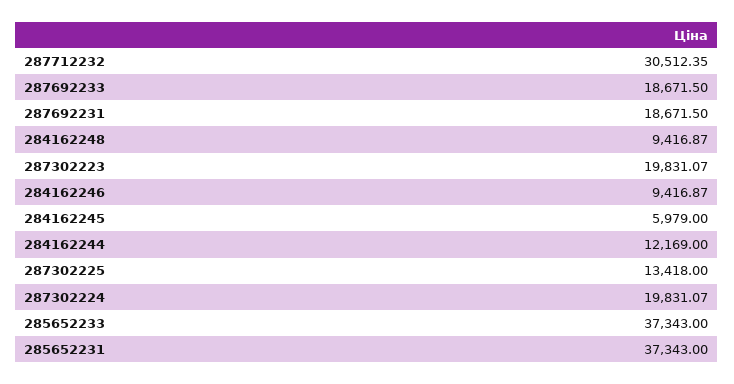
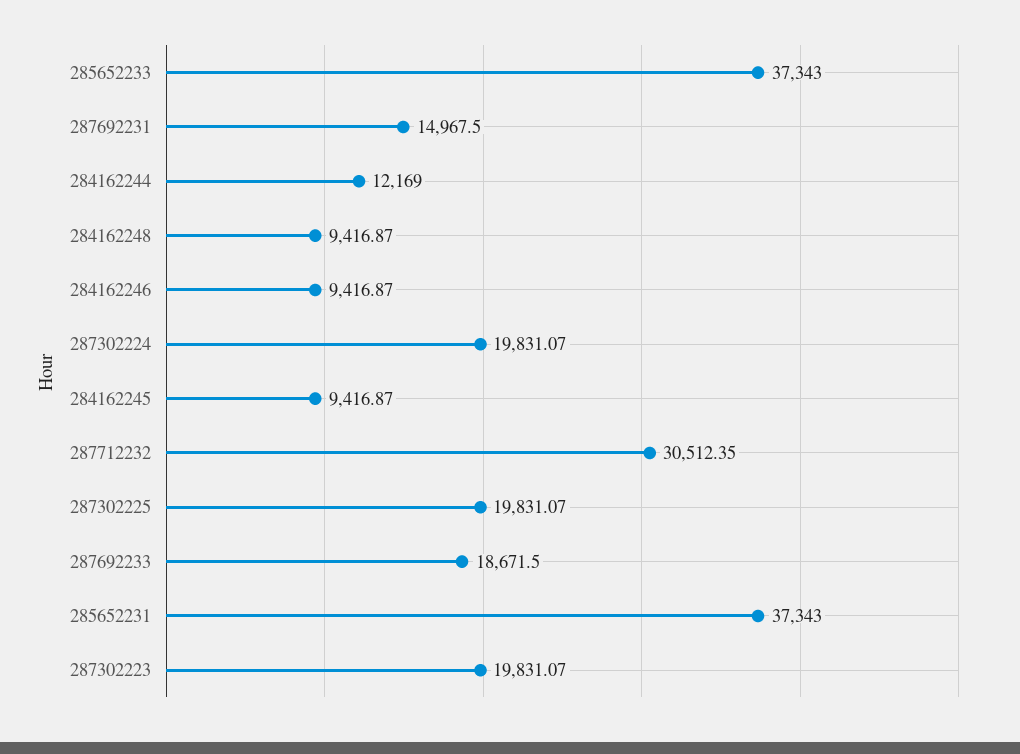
287692231: 18671.5 -> 14967.5
284162245: 5979 -> 9416.87
287302225: 13418 -> 19831.07

